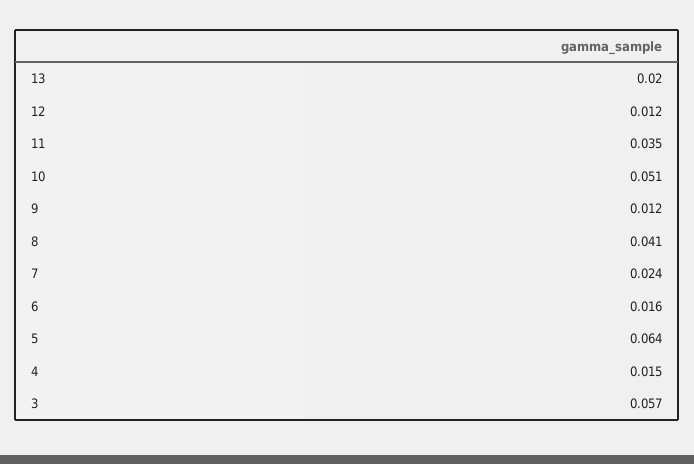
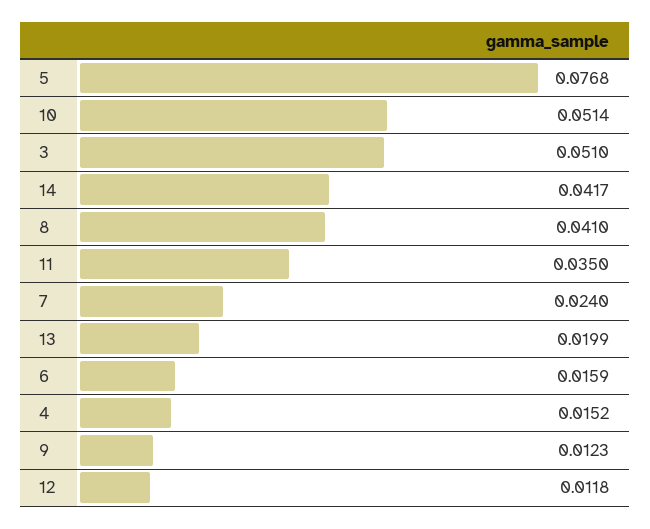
5: 0.064 -> 0.0768
3: 0.057 -> 0.051
14: none -> 0.0417

